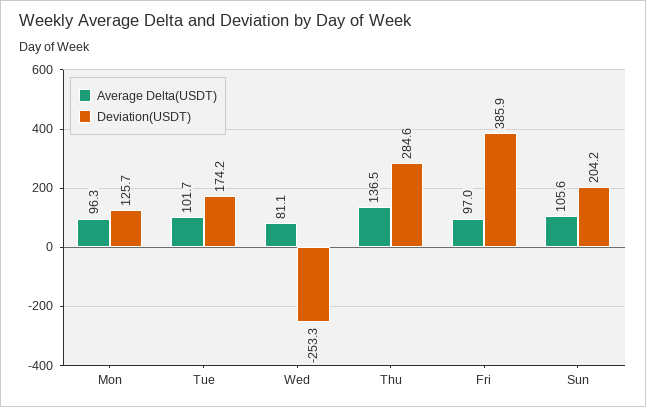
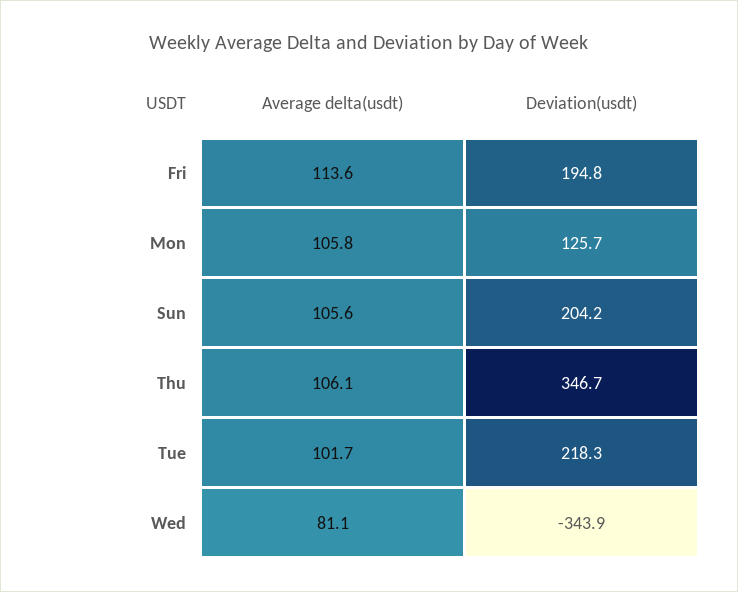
Average Delta(USDT), Mon: 96.3 -> 105.8
Deviation(USDT), Tue: 174.2 -> 218.3
Deviation(USDT), Wed: -253.3 -> -343.9
Average Delta(USDT), Thu: 136.5 -> 106.1
Deviation(USDT), Thu: 284.6 -> 346.7
Average Delta(USDT), Fri: 97 -> 113.6
Deviation(USDT), Fri: 385.9 -> 194.8

